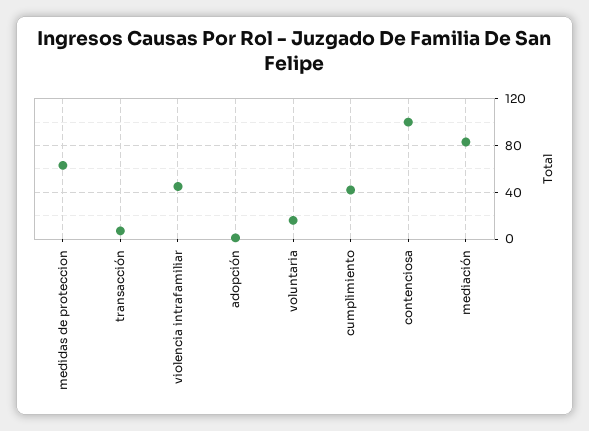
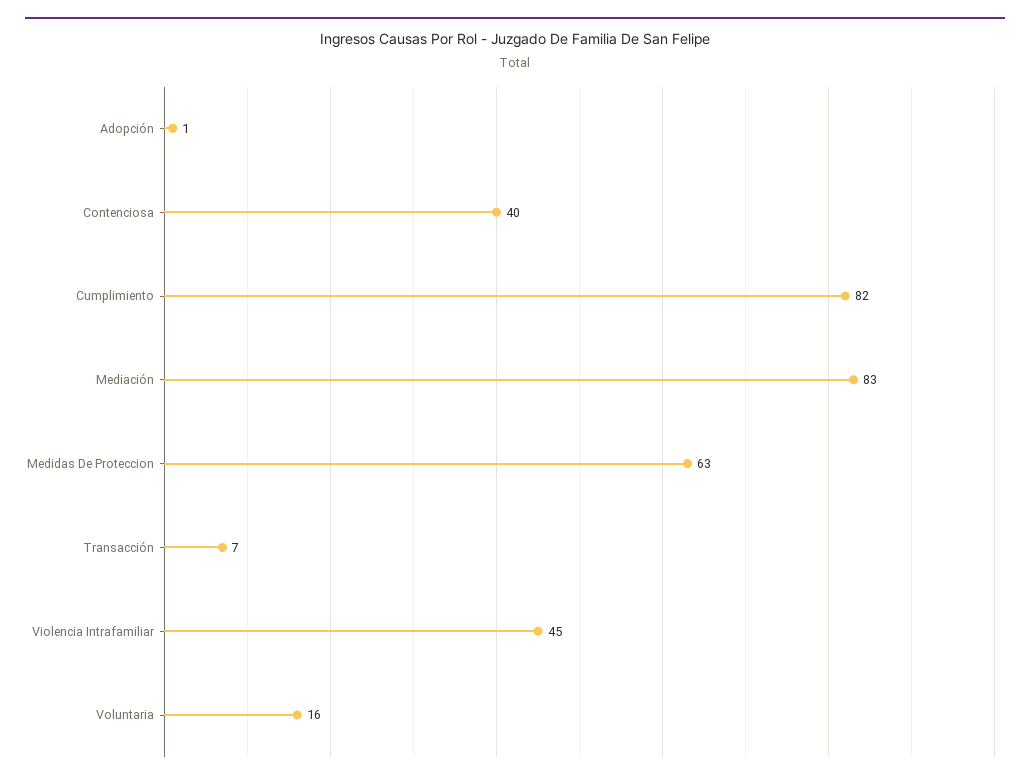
cumplimiento: 40 -> 82
contenciosa: 100 -> 40

